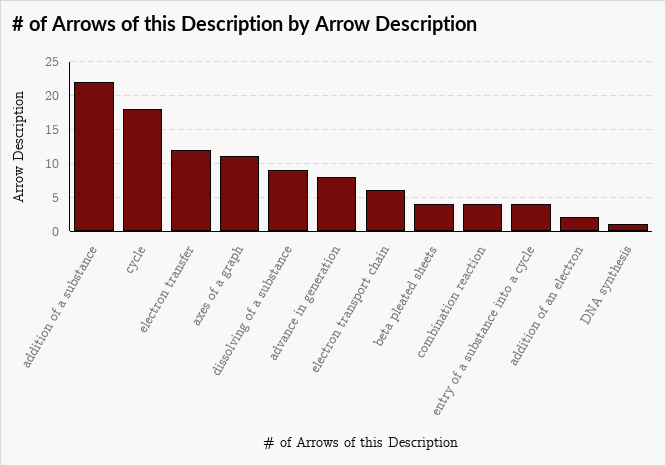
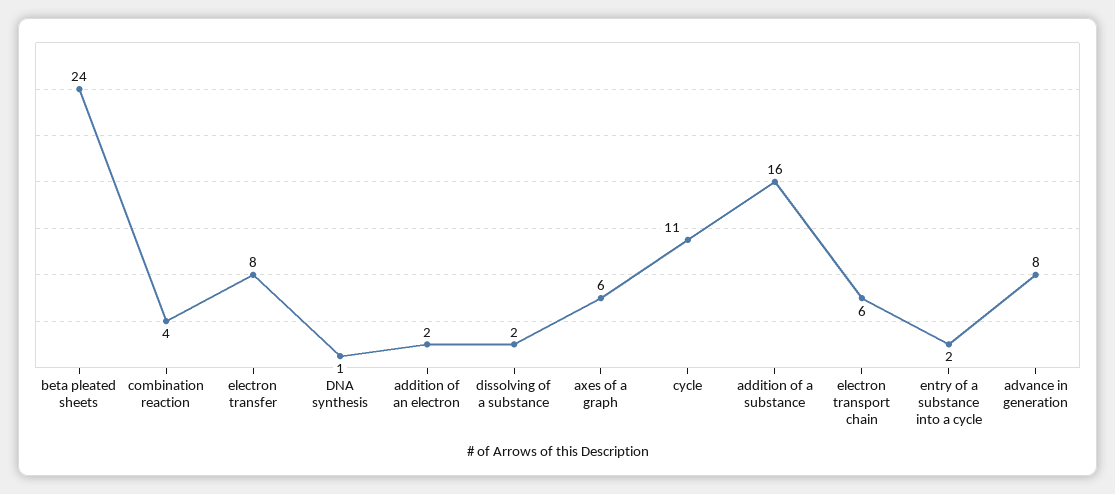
addition of a substance: 22 -> 16
cycle: 18 -> 11
electron transfer: 12 -> 8
axes of a graph: 11 -> 6
dissolving of a substance: 9 -> 2
beta pleated sheets: 4 -> 24
entry of a substance into a cycle: 4 -> 2

